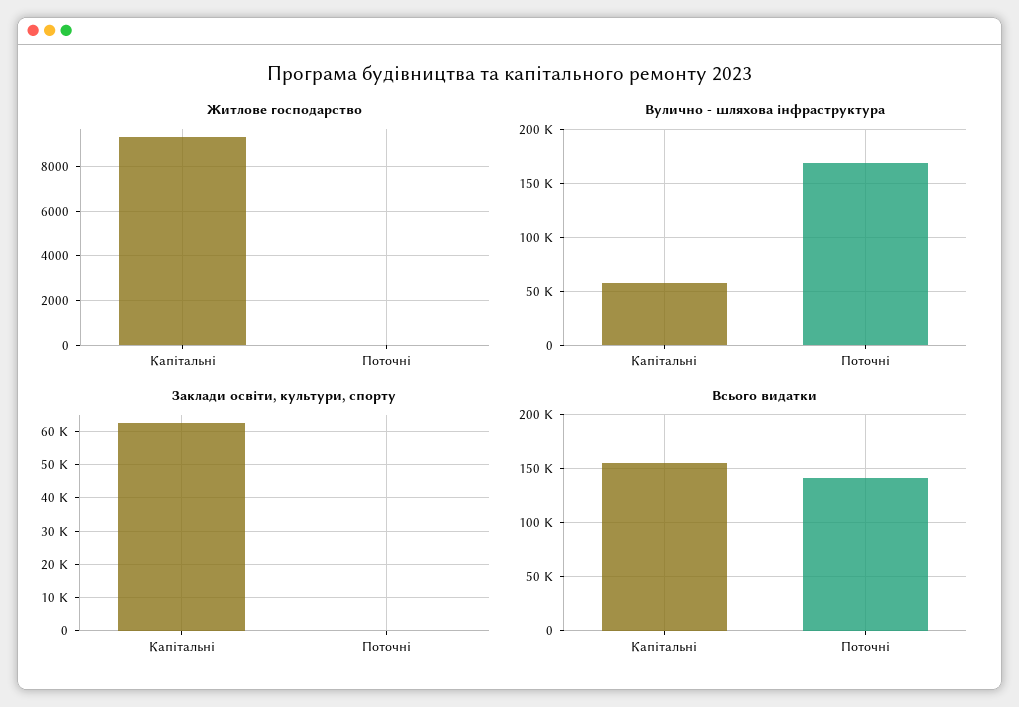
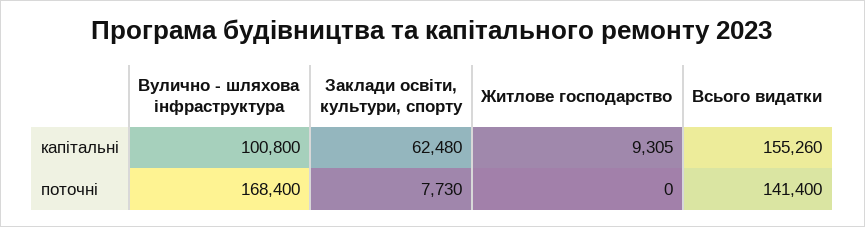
Вулично - шляхова інфраструктура, Капітальні: 60000 -> 100800
Заклади освіти, культури, спорту, Поточні: 0 -> 7730

